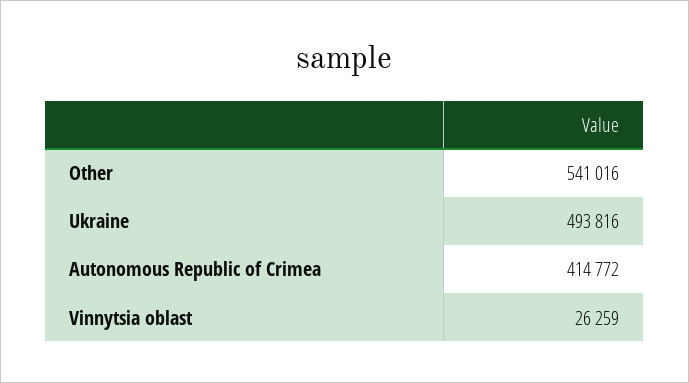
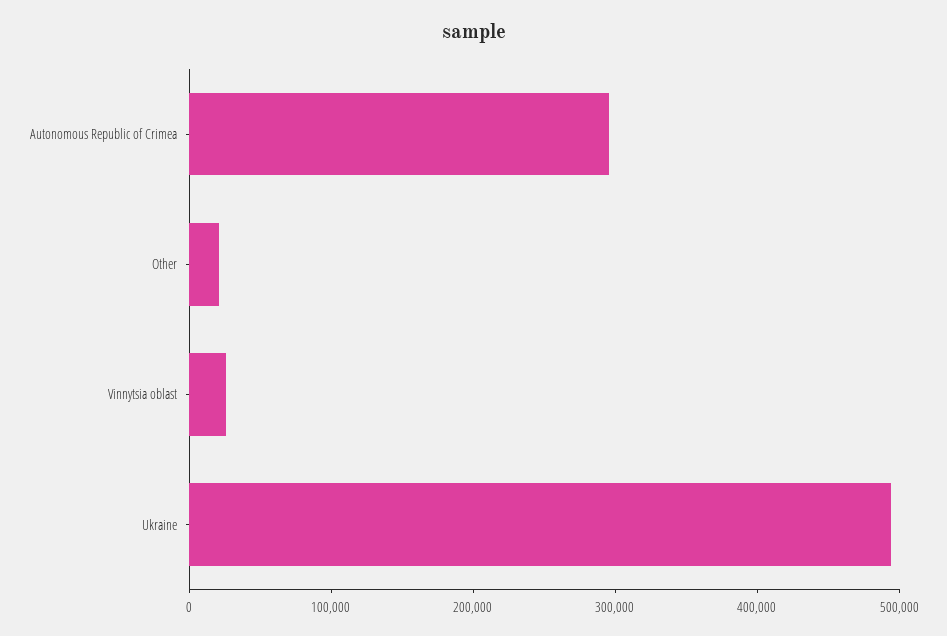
Other: 541016 -> 20000
Autonomous Republic of Crimea: 414772 -> 300000

